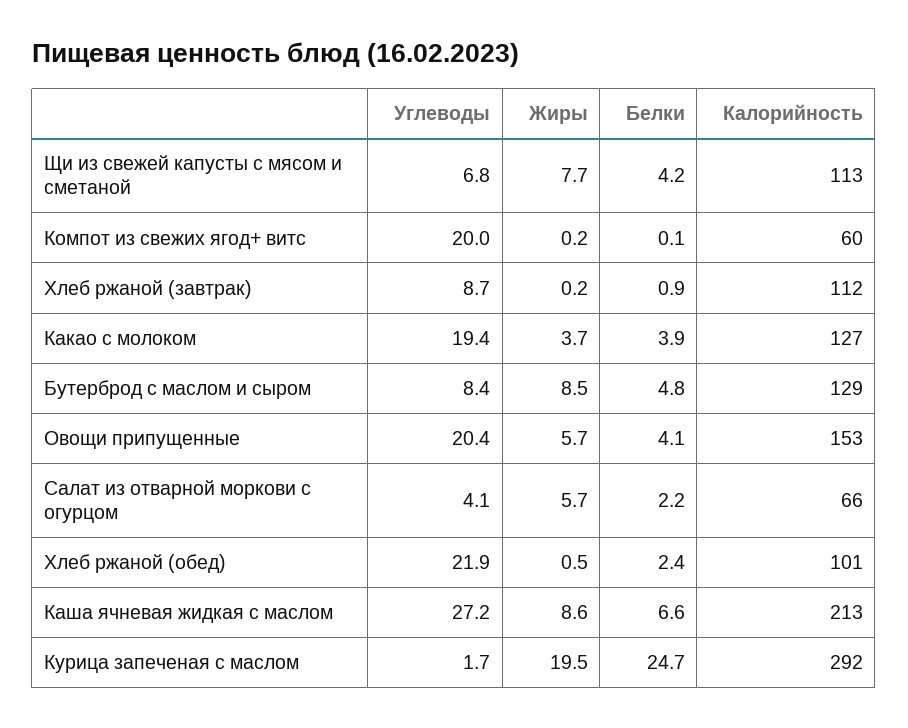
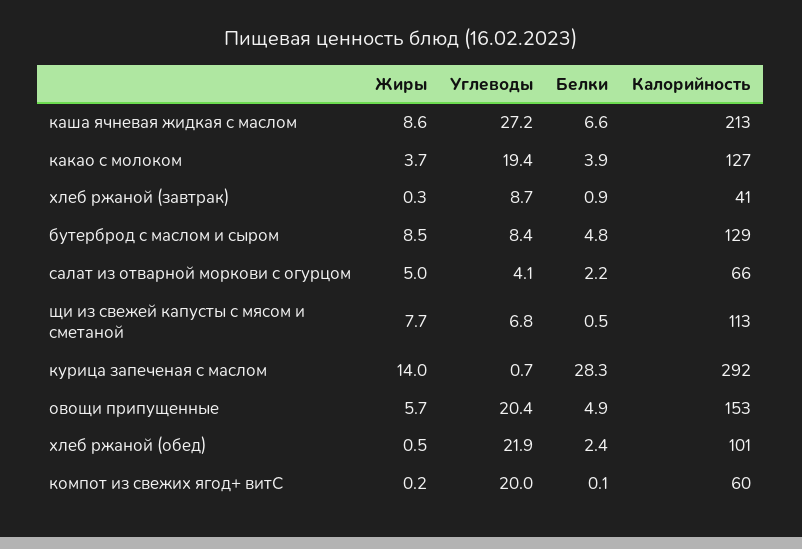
Белки, Щи из свежей капусты с мясом и сметаной: 4.2 -> 0.5
Жиры, Хлеб ржаной (завтрак): 0.2 -> 0.3
Калорийность, Хлеб ржаной (завтрак): 112 -> 41
Белки, Овощи припущенные: 4.1 -> 4.9
Жиры, Салат из отварной моркови с огурцом: 5.7 -> 5
Углеводы, Курица запеченая с маслом: 1.7 -> 0.7
Жиры, Курица запеченая с маслом: 19.5 -> 14
Белки, Курица запеченая с маслом: 24.7 -> 28.3

